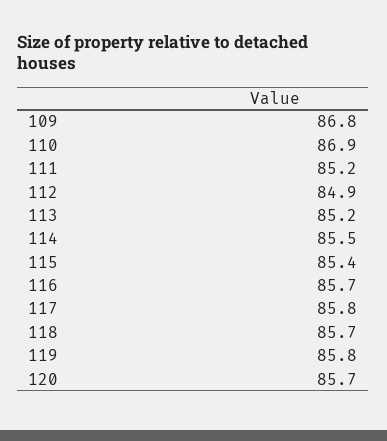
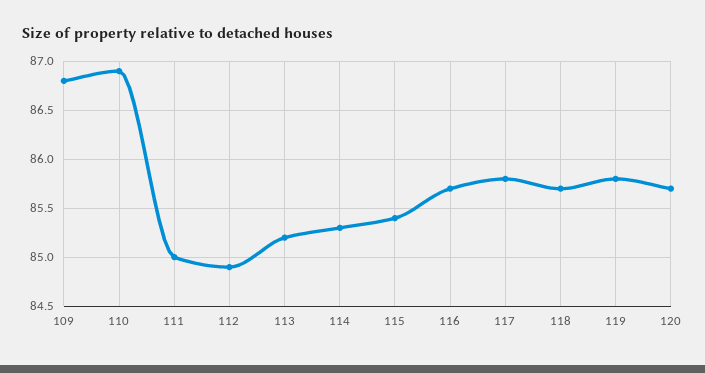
111: 85.2 -> 85
114: 85.5 -> 85.3

